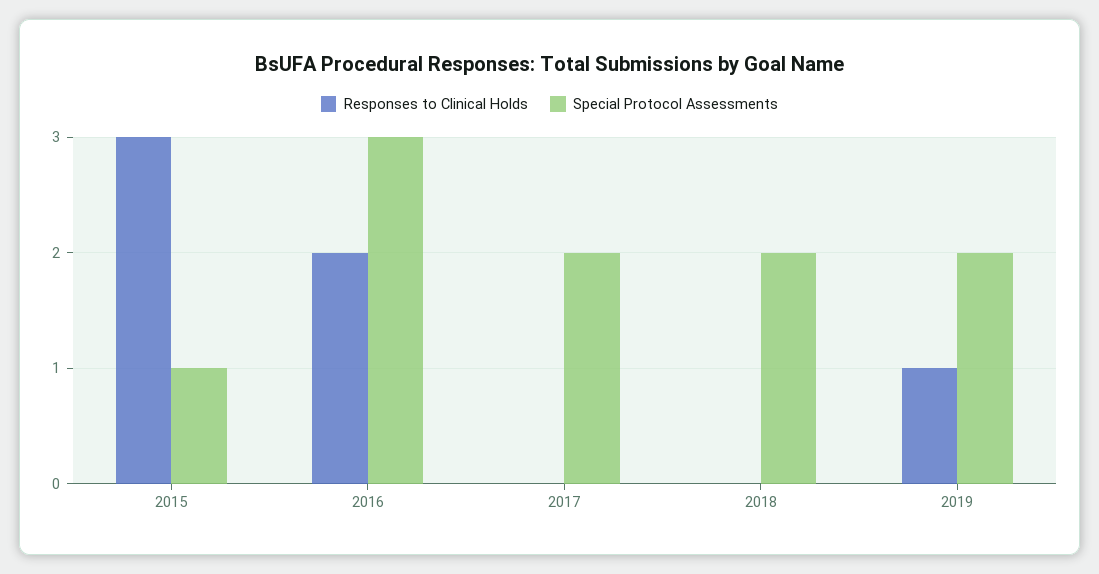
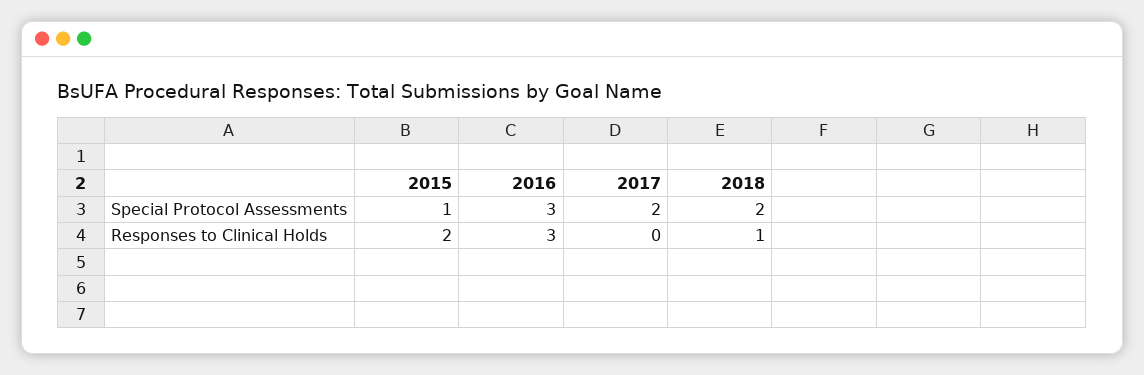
Responses to Clinical Holds, 2015: 3 -> 2
Responses to Clinical Holds, 2016: 2 -> 3
Responses to Clinical Holds, 2018: 0 -> 1
Responses to Clinical Holds, 2019: 1 -> none
Special Protocol Assessments, 2019: 2 -> none

